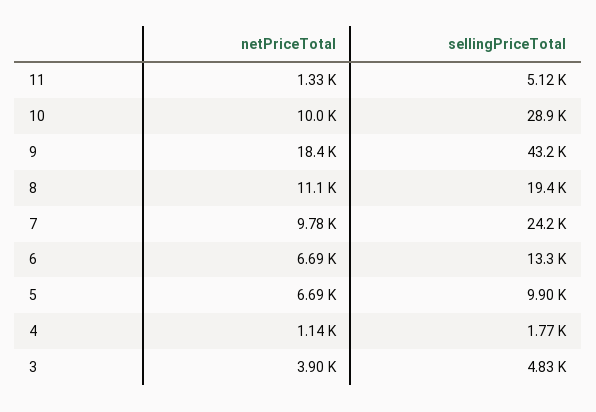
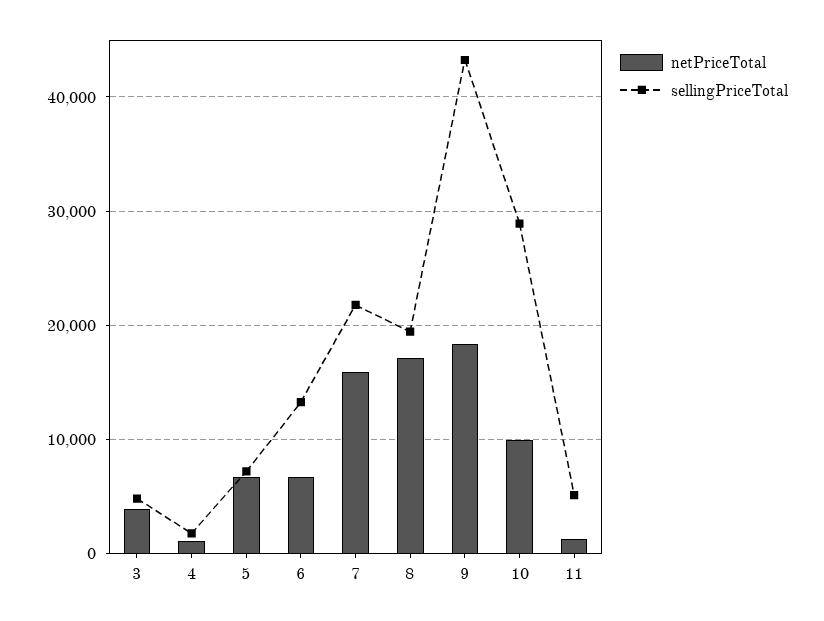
netPriceTotal, 8: 11100 -> 17000
netPriceTotal, 7: 9780 -> 16000
sellingPriceTotal, 7: 24200 -> 22000
sellingPriceTotal, 5: 9900 -> 7000

